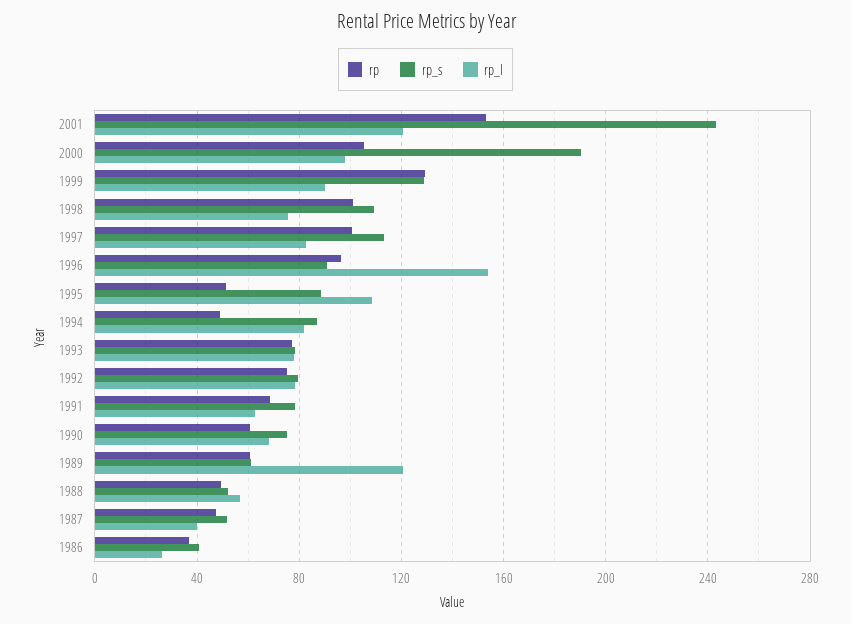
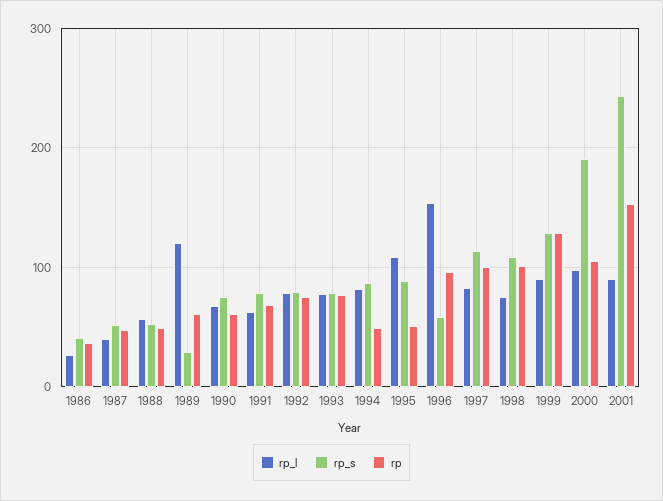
rp_l, 2001: 120 -> 90
rp_s, 1996: 90 -> 60
rp_s, 1989: 60 -> 30

